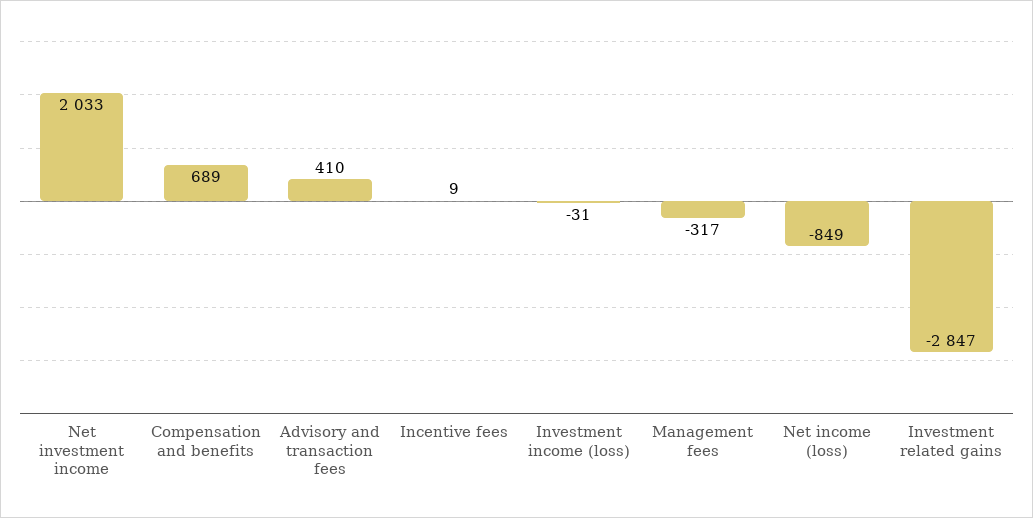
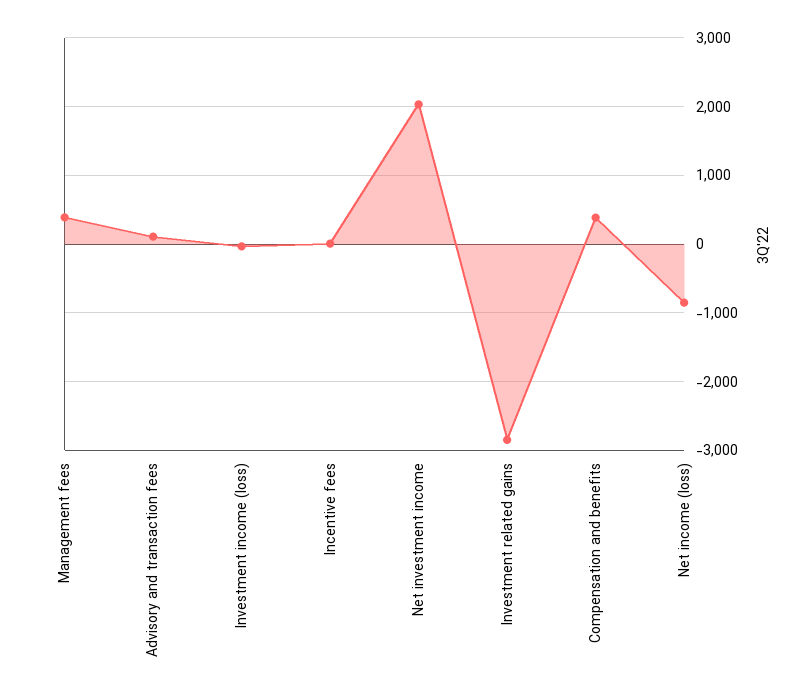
Compensation and benefits: 689 -> 400
Advisory and transaction fees: 410 -> 100
Management fees: -317 -> 400

